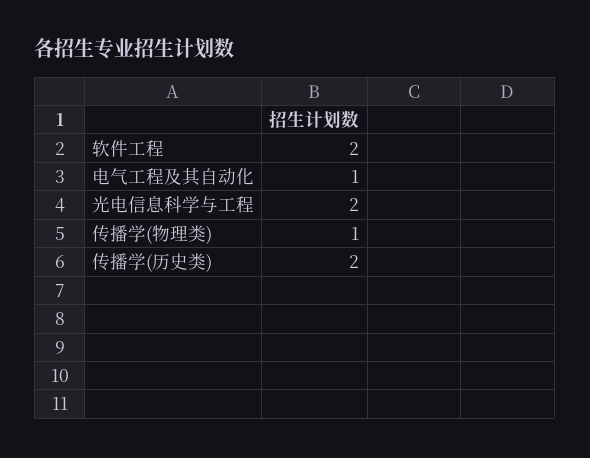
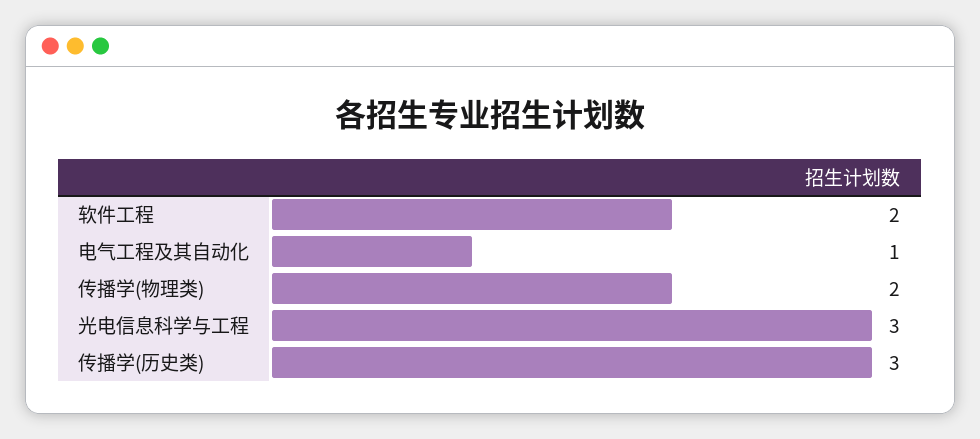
光电信息科学与工程: 2 -> 3
传播学(物理类): 1 -> 2
传播学(历史类): 2 -> 3

